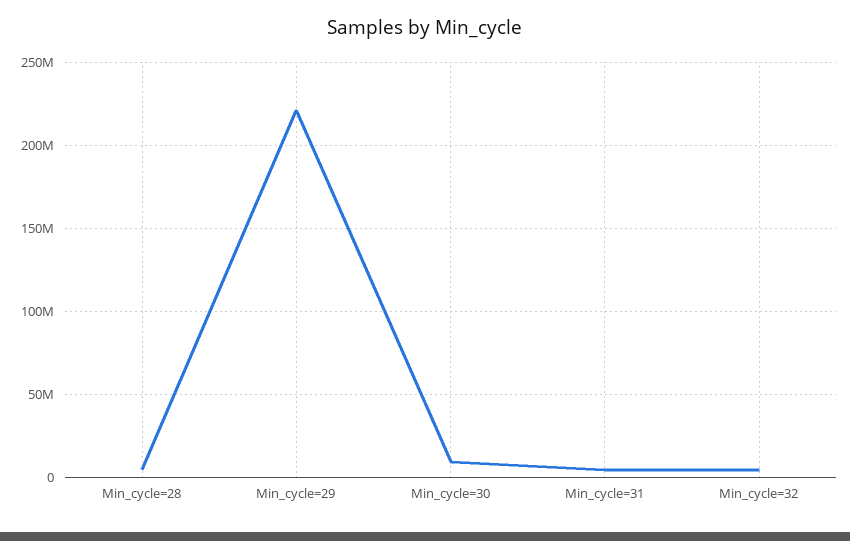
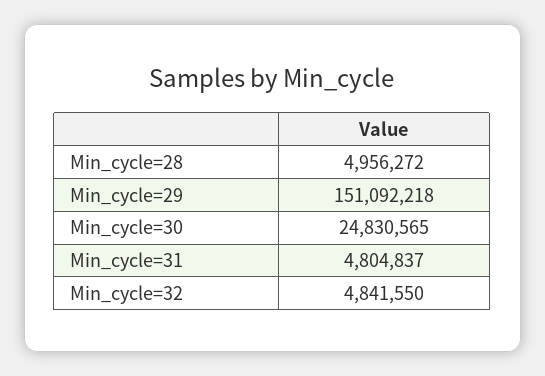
Min_cycle=29: 220000000 -> 151092218
Min_cycle=30: 10000000 -> 24830565

